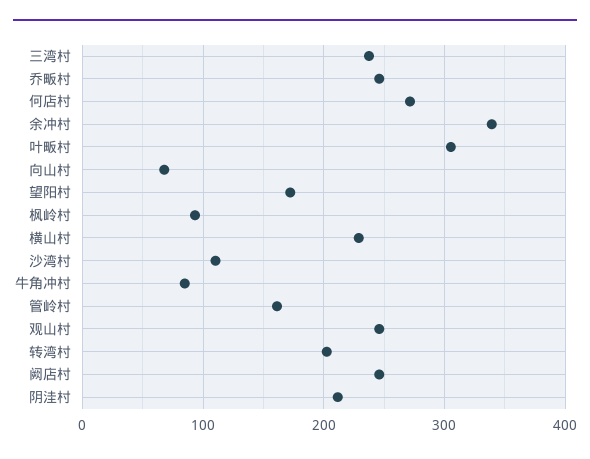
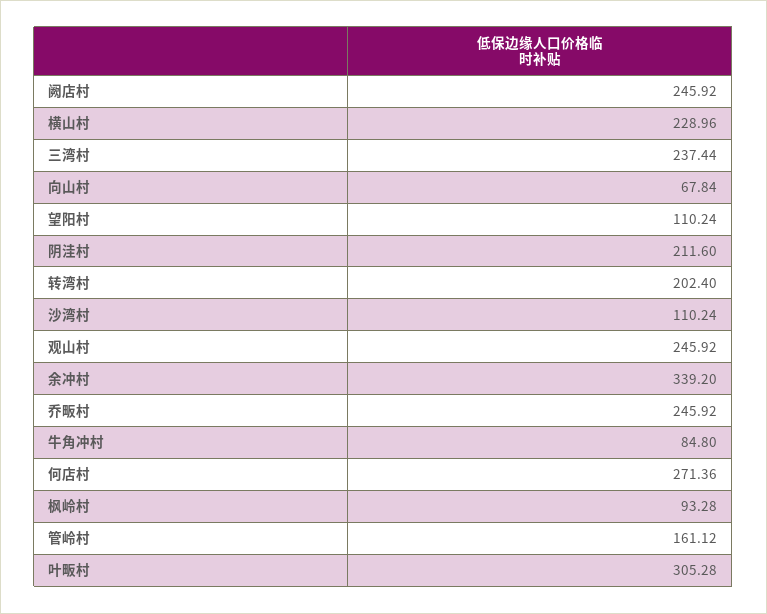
望阳村: 170 -> 110.24

